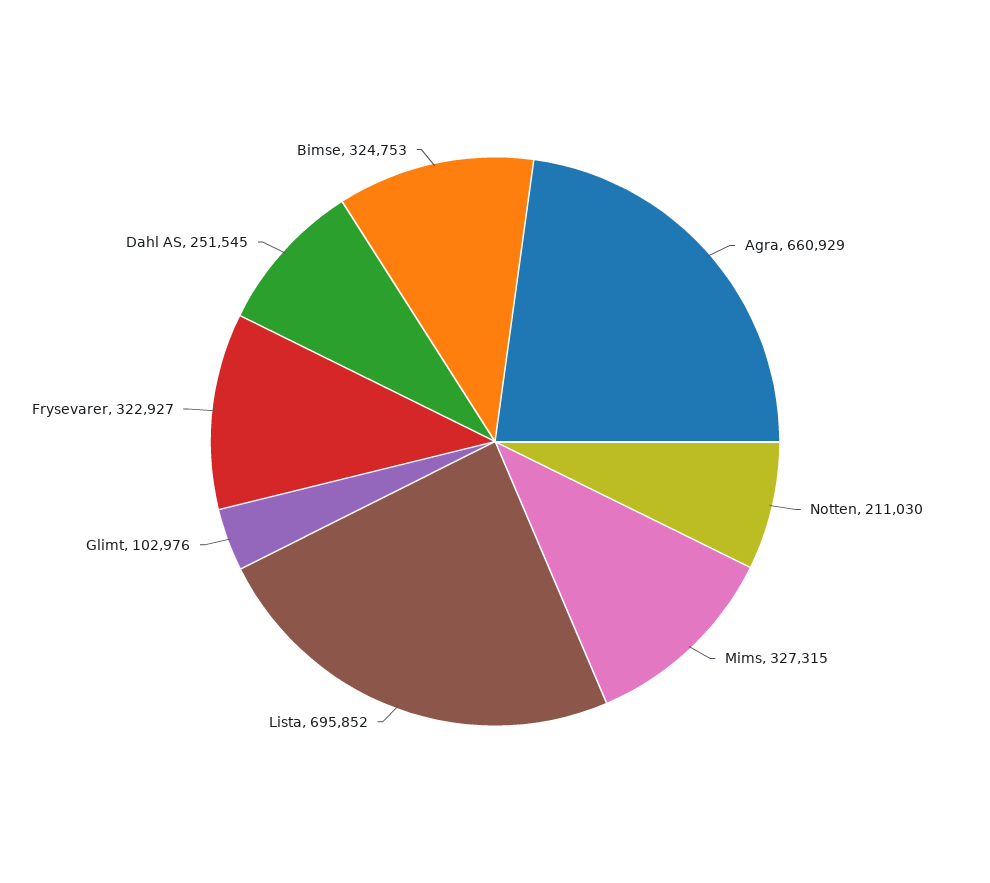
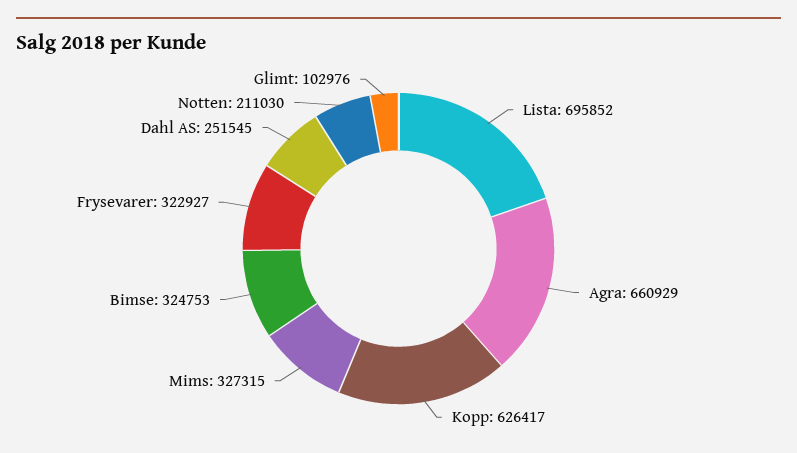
Kopp: none -> 626417

